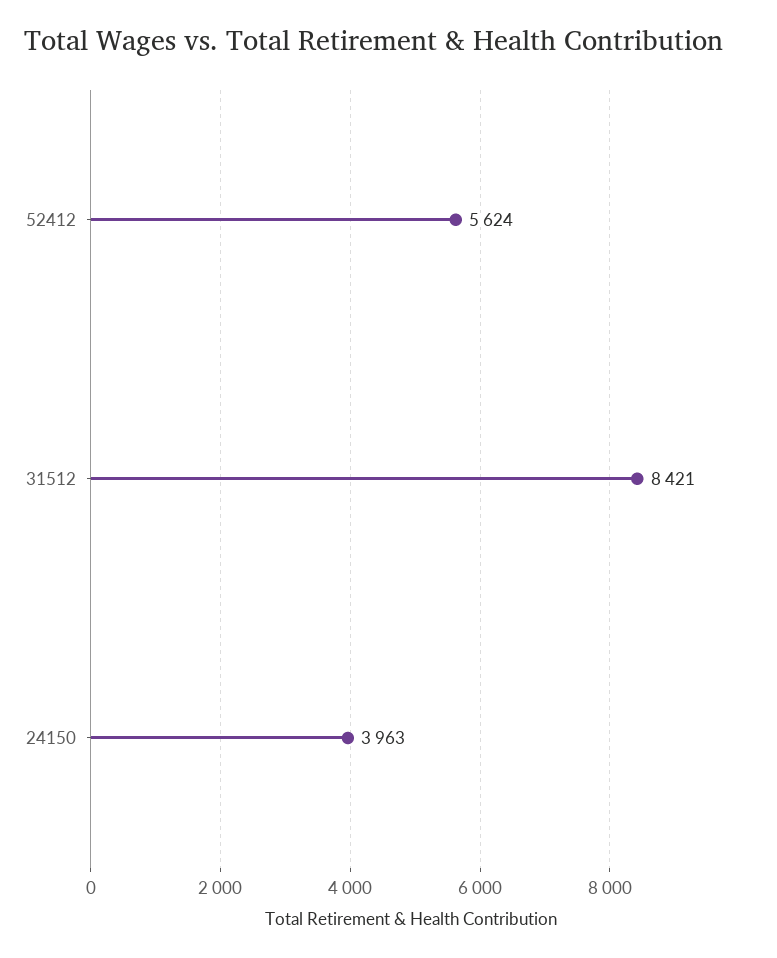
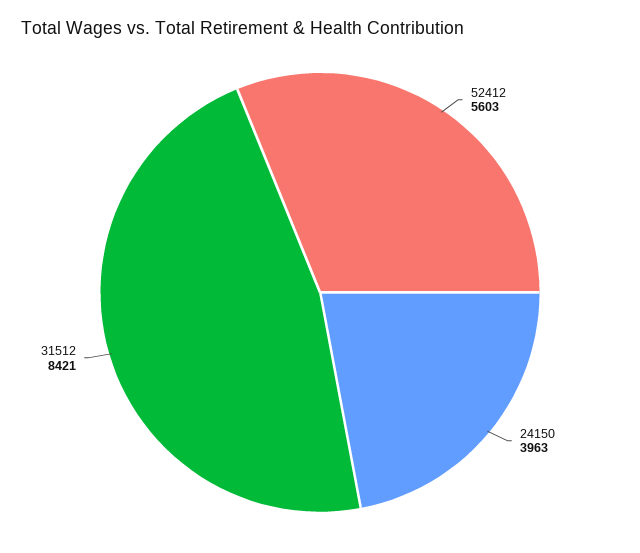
52412: 5624 -> 5603

